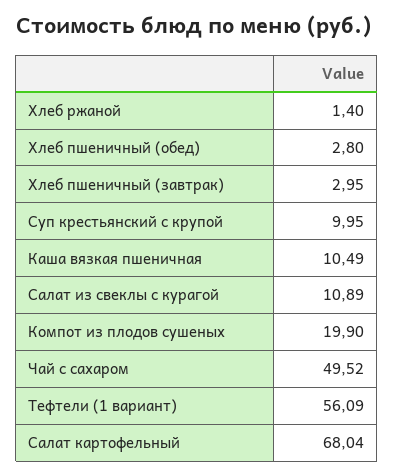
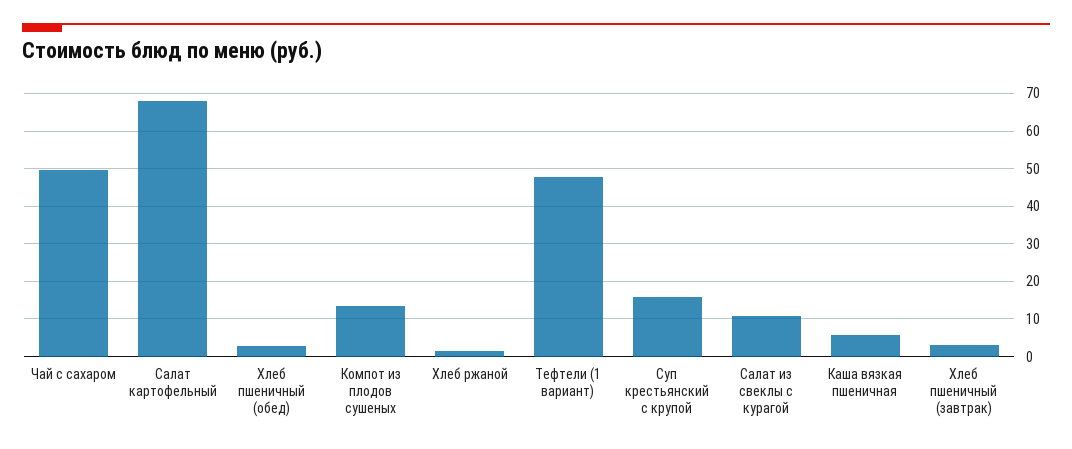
Суп крестьянский с крупой: 9.95 -> 16
Каша вязкая пшеничная: 10.49 -> 6
Компот из плодов сушеных: 19.9 -> 14
Тефтели (1 вариант): 56.09 -> 48

